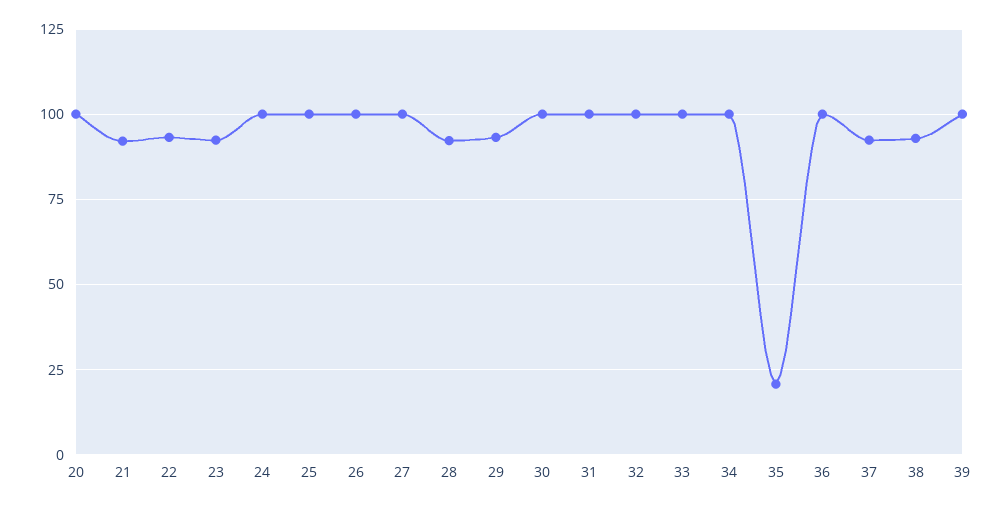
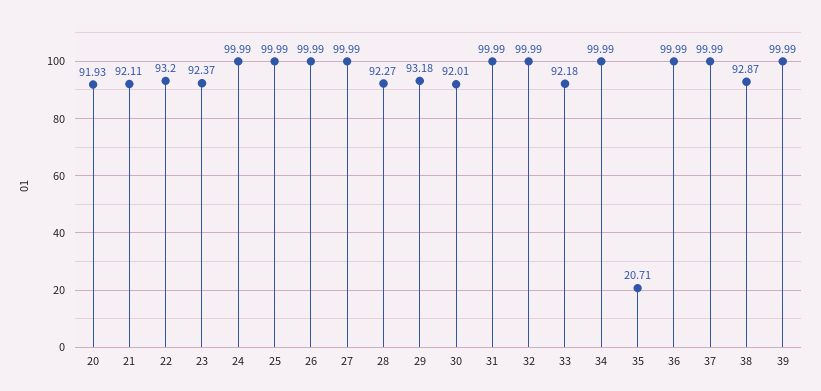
20: 100 -> 91.93
30: 100 -> 92.01
33: 100 -> 92.18
37: 92.5 -> 99.99

